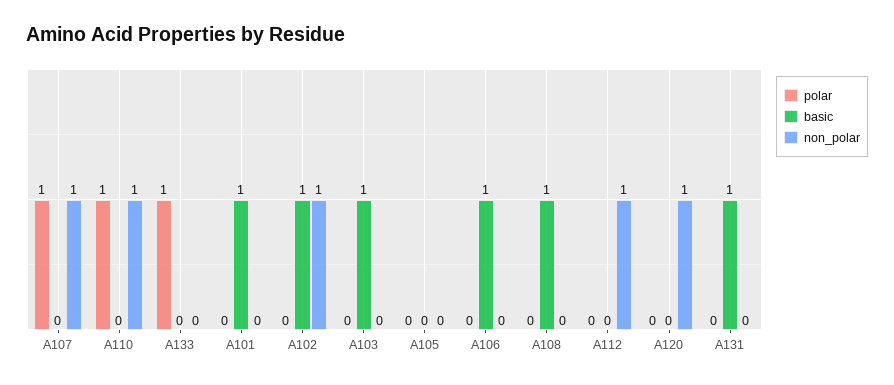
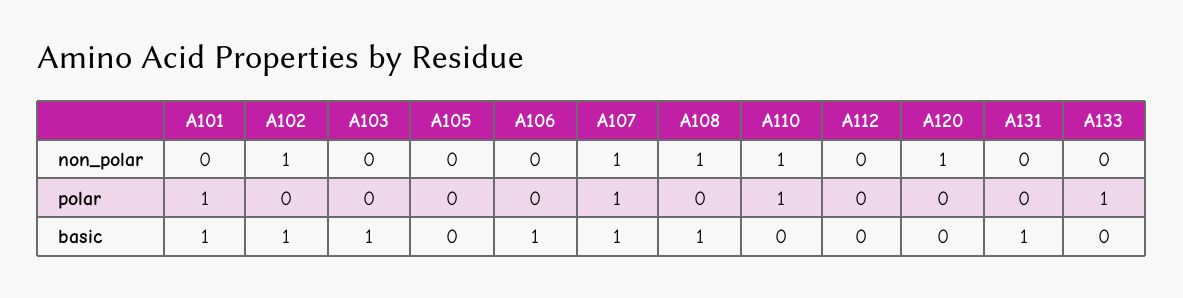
basic, A107: 0 -> 1
polar, A101: 0 -> 1
non_polar, A108: 0 -> 1
non_polar, A112: 1 -> 0

